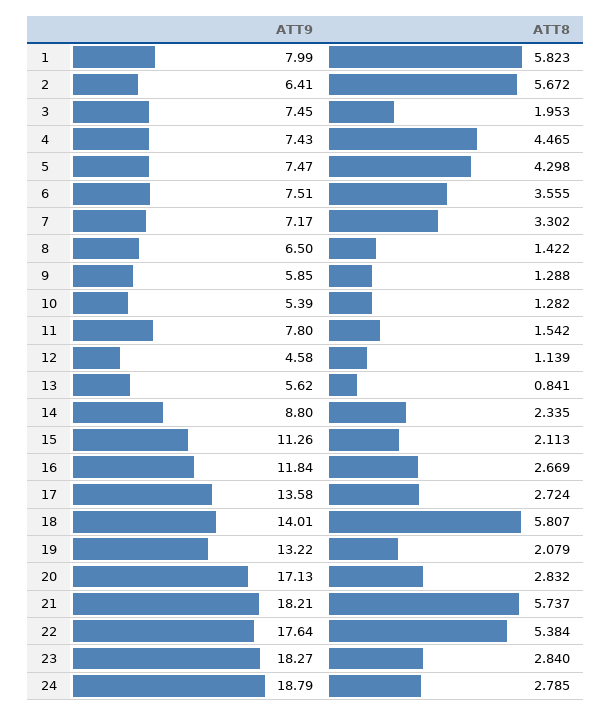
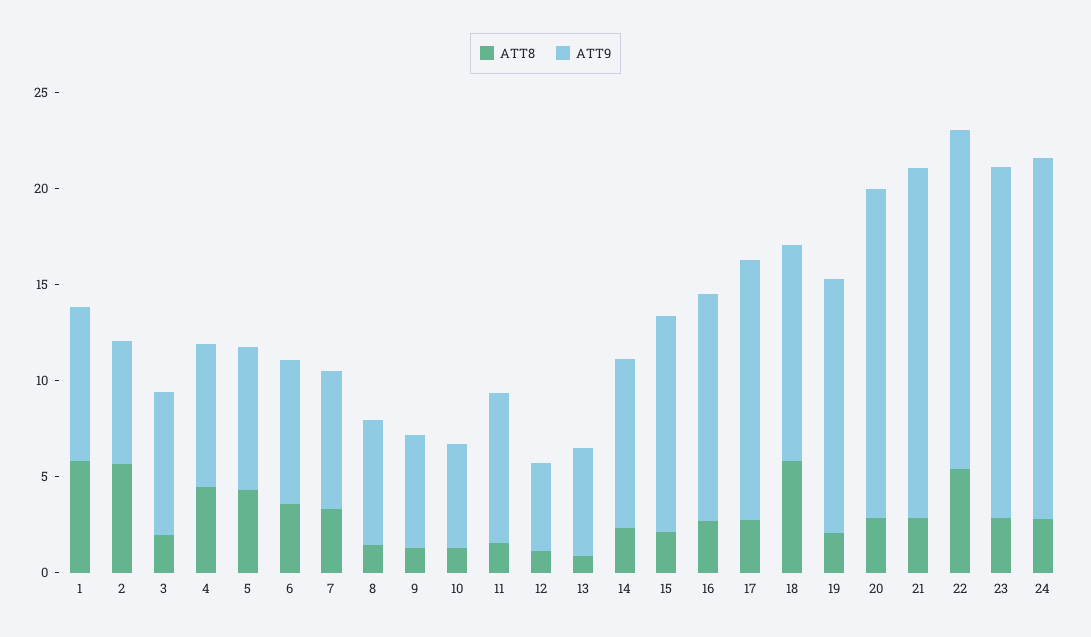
ATT9, 18: 14.01 -> 11
ATT8, 21: 5.737 -> 3

